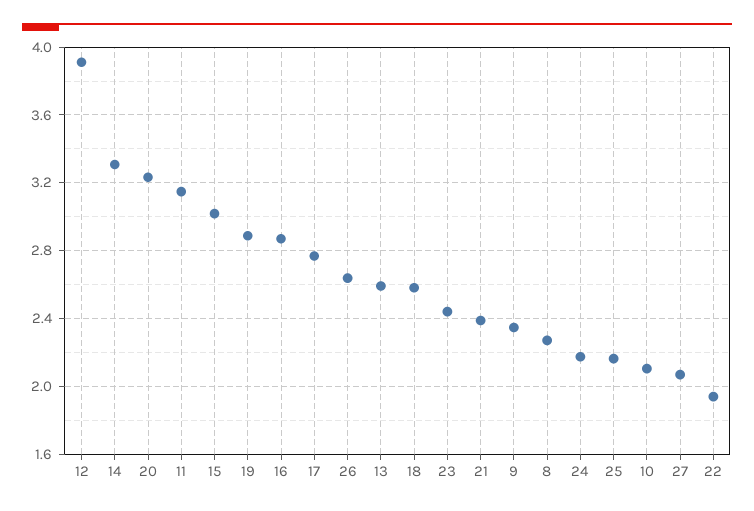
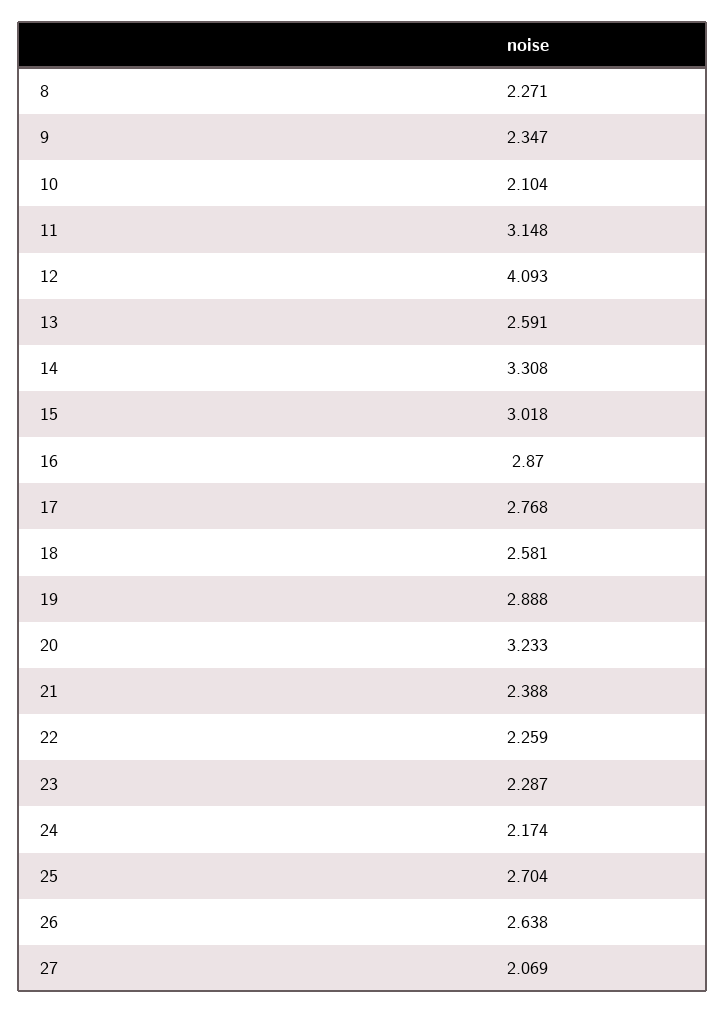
12: 3.9 -> 4.093
23: 2.45 -> 2.287
25: 2.15 -> 2.704
22: 1.95 -> 2.259

